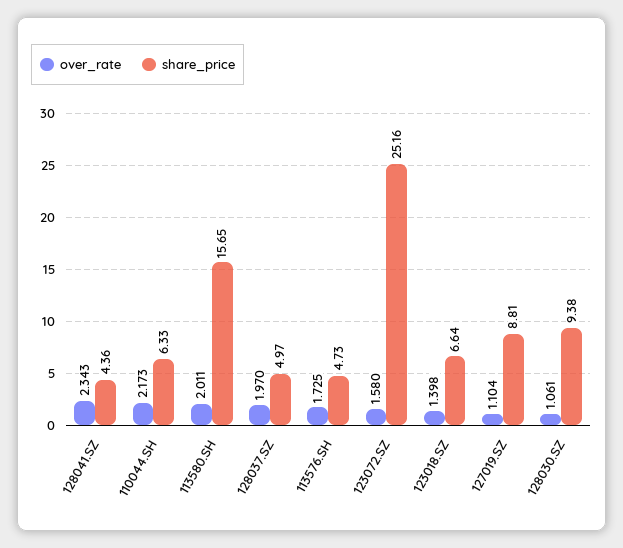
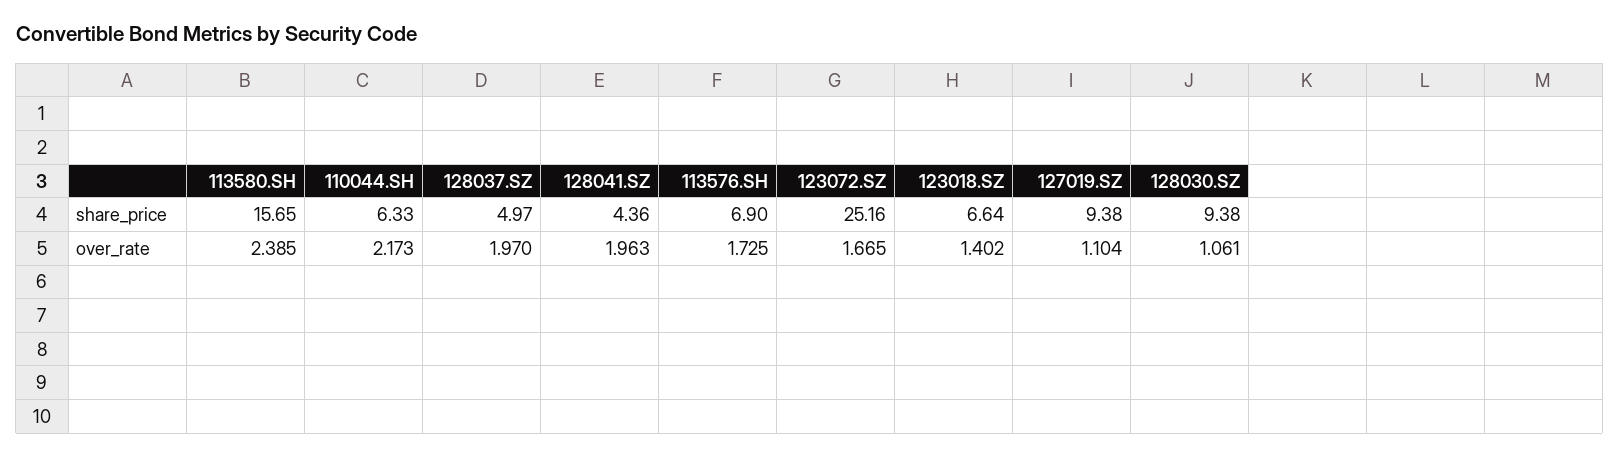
over_rate, 128041.SZ: 2.343 -> 1.963
over_rate, 113580.SH: 2.011 -> 2.385
share_price, 113576.SH: 4.73 -> 6.9
over_rate, 123072.SZ: 1.58 -> 1.665
over_rate, 123018.SZ: 1.398 -> 1.402
share_price, 127019.SZ: 8.81 -> 9.38

